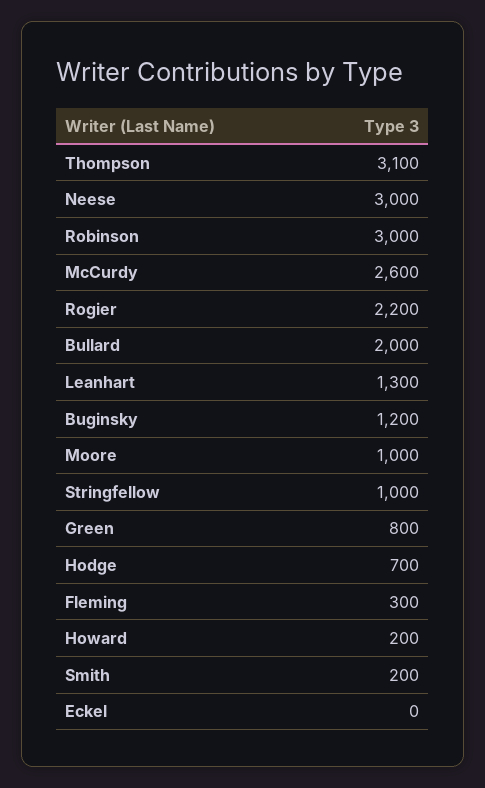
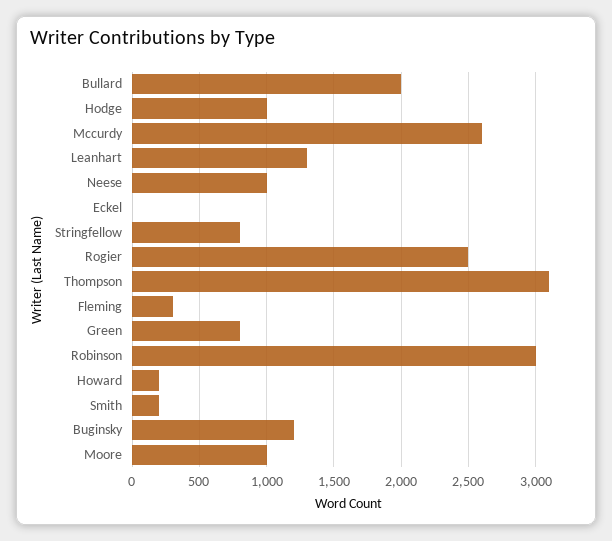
Neese: 3000 -> 1000
Rogier: 2200 -> 2500
Stringfellow: 1000 -> 800
Hodge: 700 -> 1000

